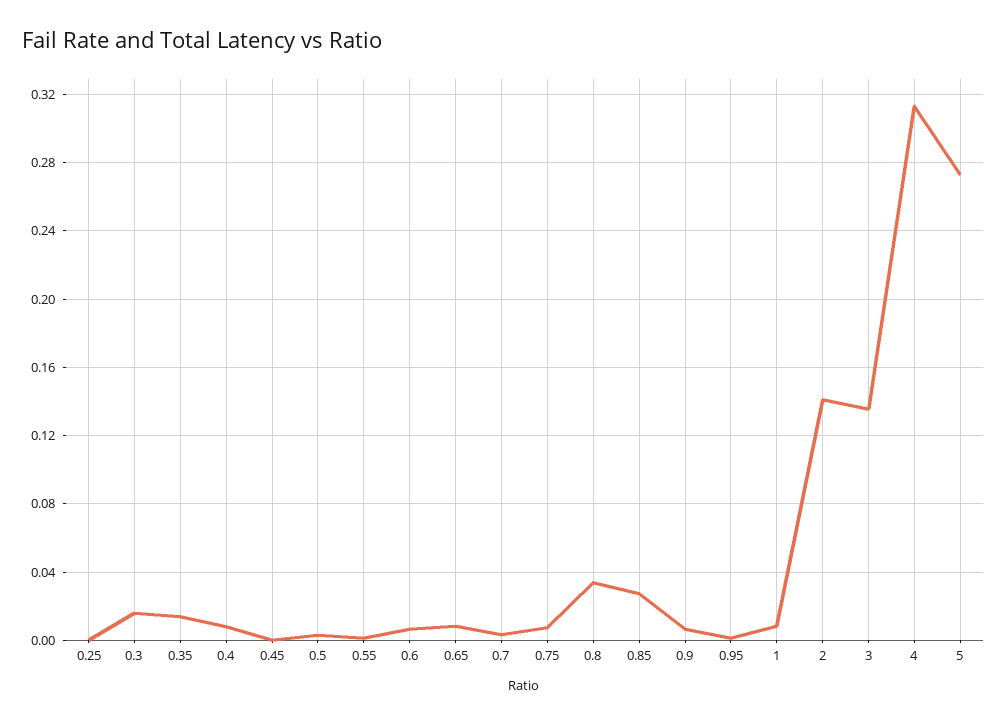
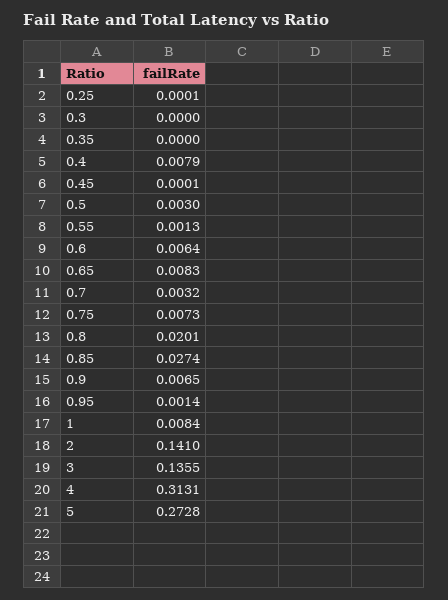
0.3: 0.015 -> 0
0.35: 0.015 -> 0
0.8: 0.035 -> 0.0201

